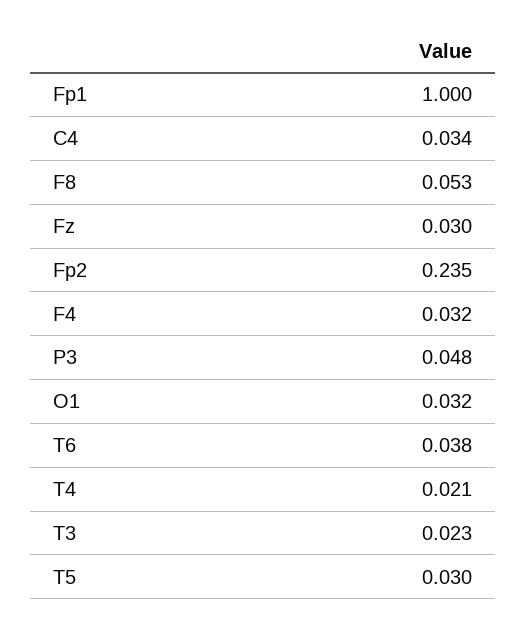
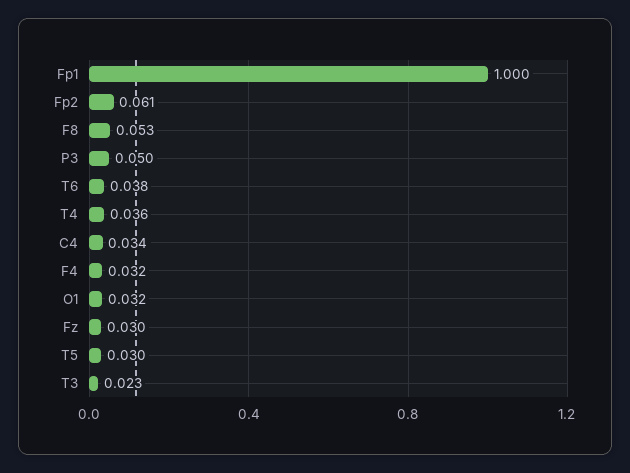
Fp2: 0.235 -> 0.061
P3: 0.048 -> 0.05
T4: 0.021 -> 0.036

